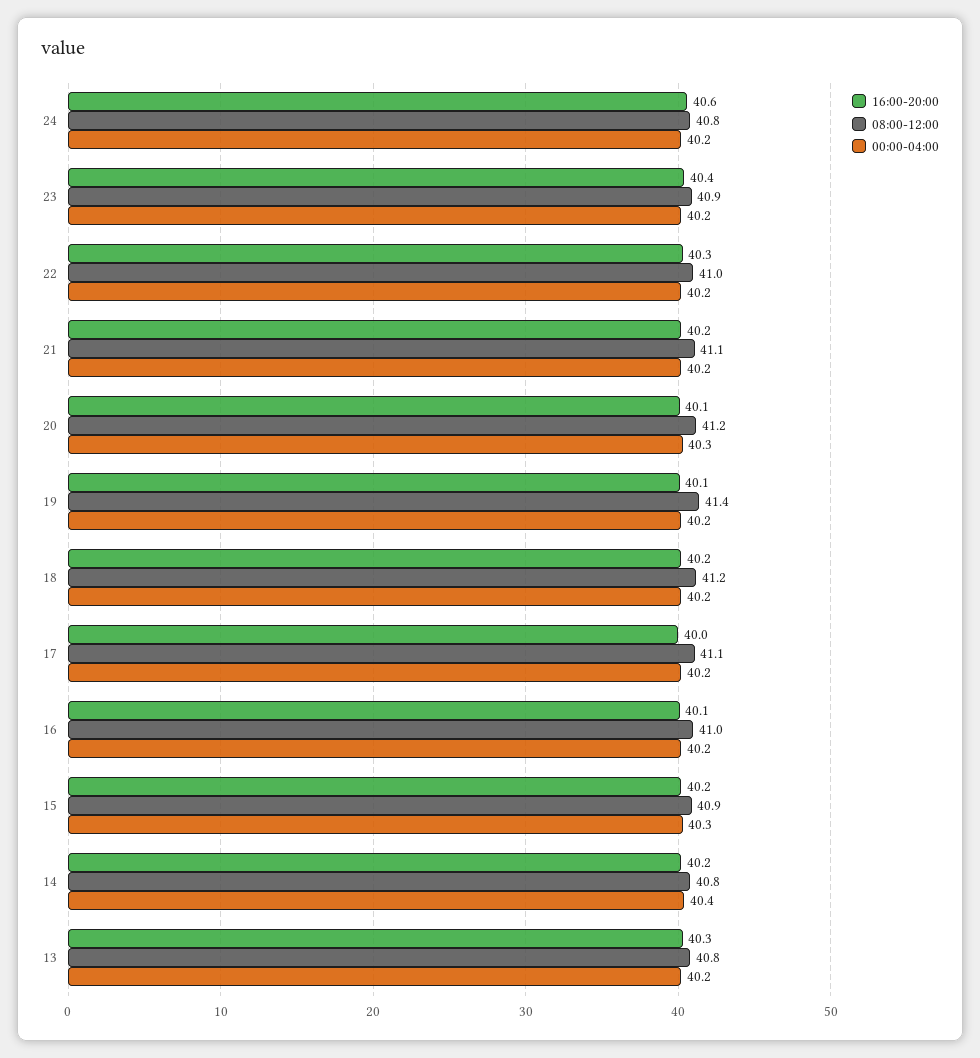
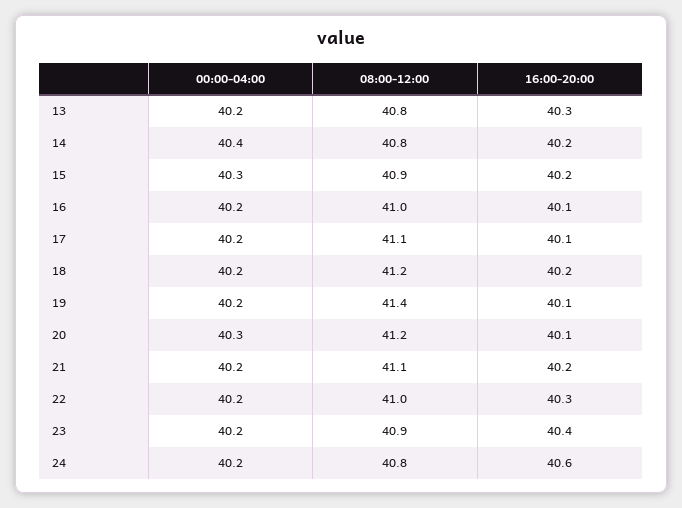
16:00-20:00, 17: 40 -> 40.1

